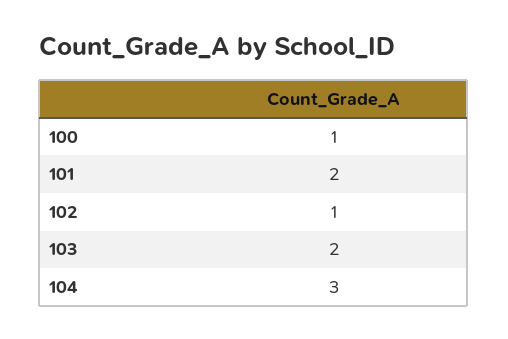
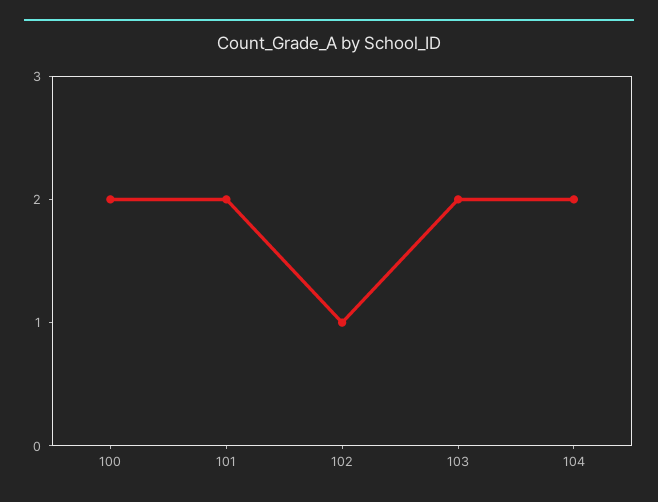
100: 1 -> 2
104: 3 -> 2

